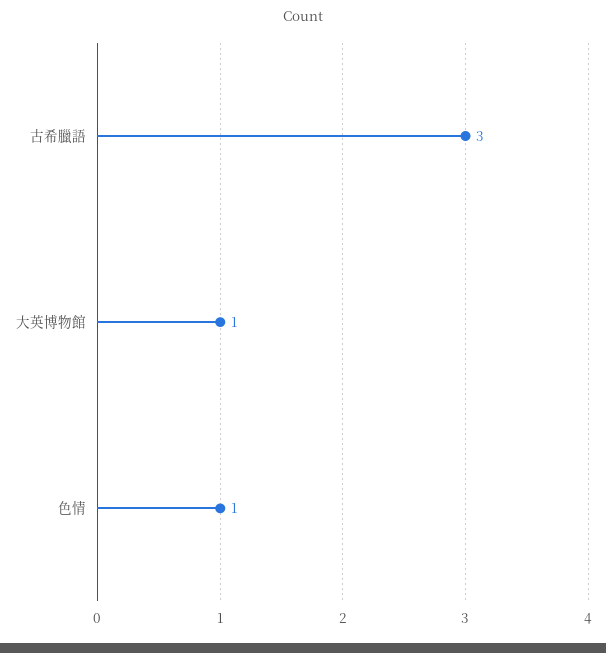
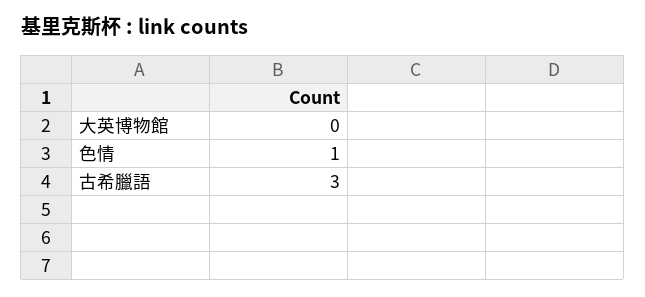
大英博物館: 1 -> 0

